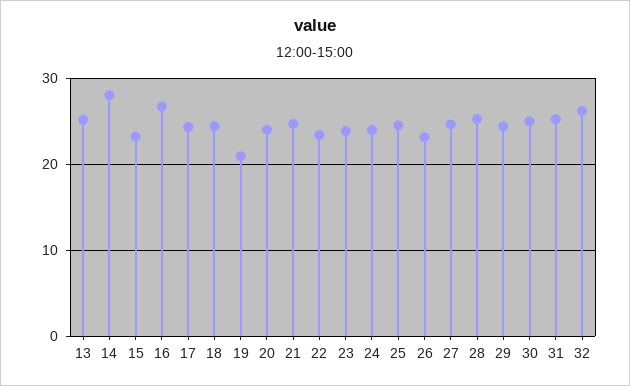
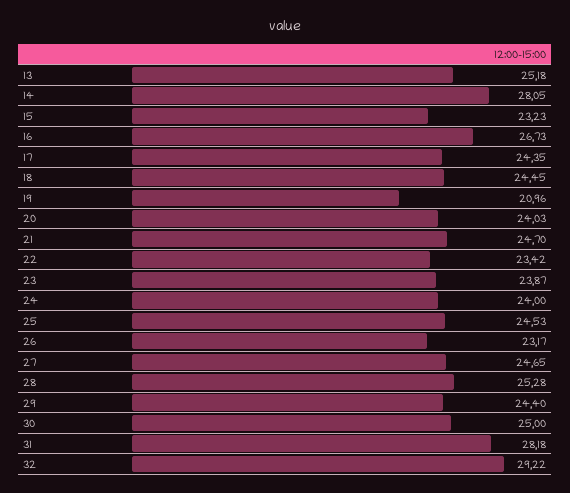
31: 25 -> 28.18
32: 26 -> 29.22

